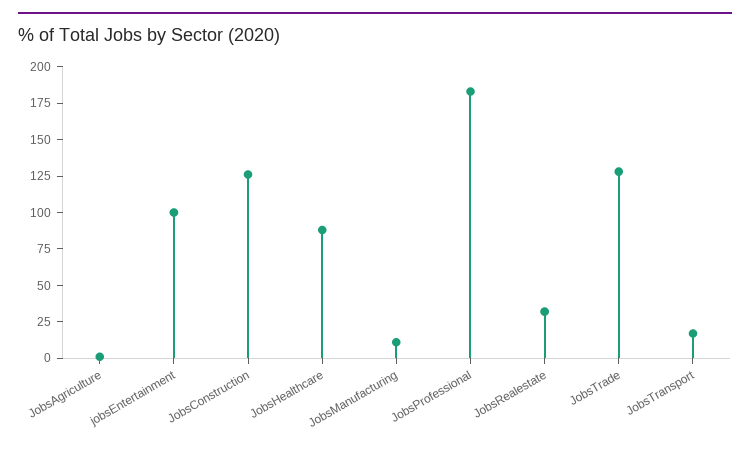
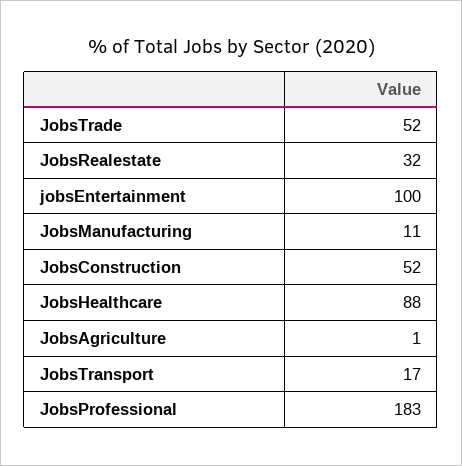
JobsConstruction: 125 -> 52
JobsTrade: 125 -> 52

